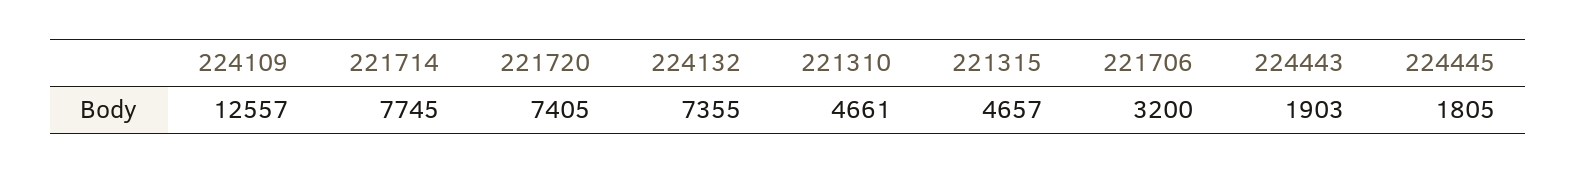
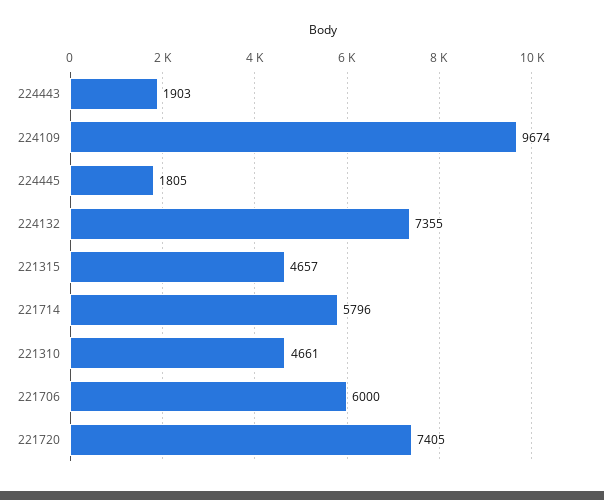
224109: 12557 -> 9674
221714: 7745 -> 5796
221706: 3200 -> 6000

